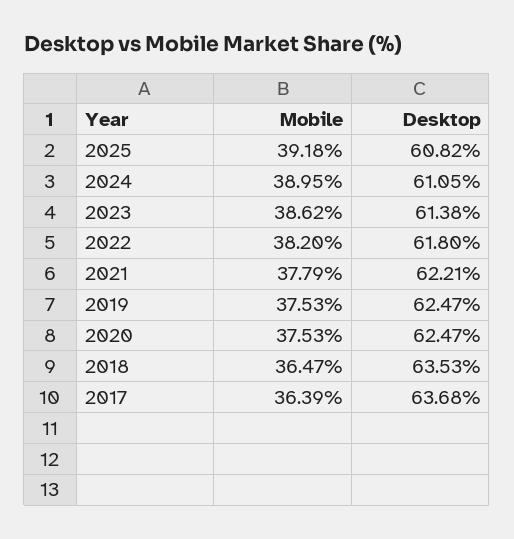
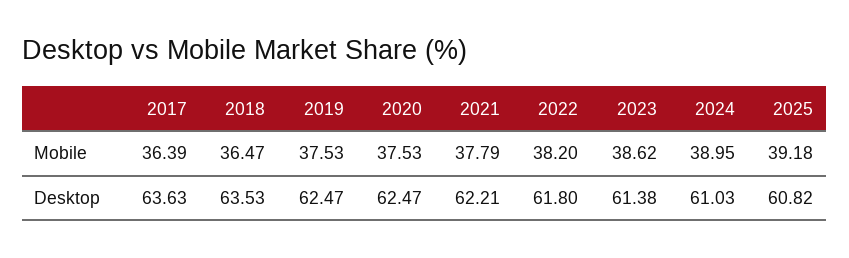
Desktop, 2024: 61.05 -> 61.03
Desktop, 2017: 63.68 -> 63.63

